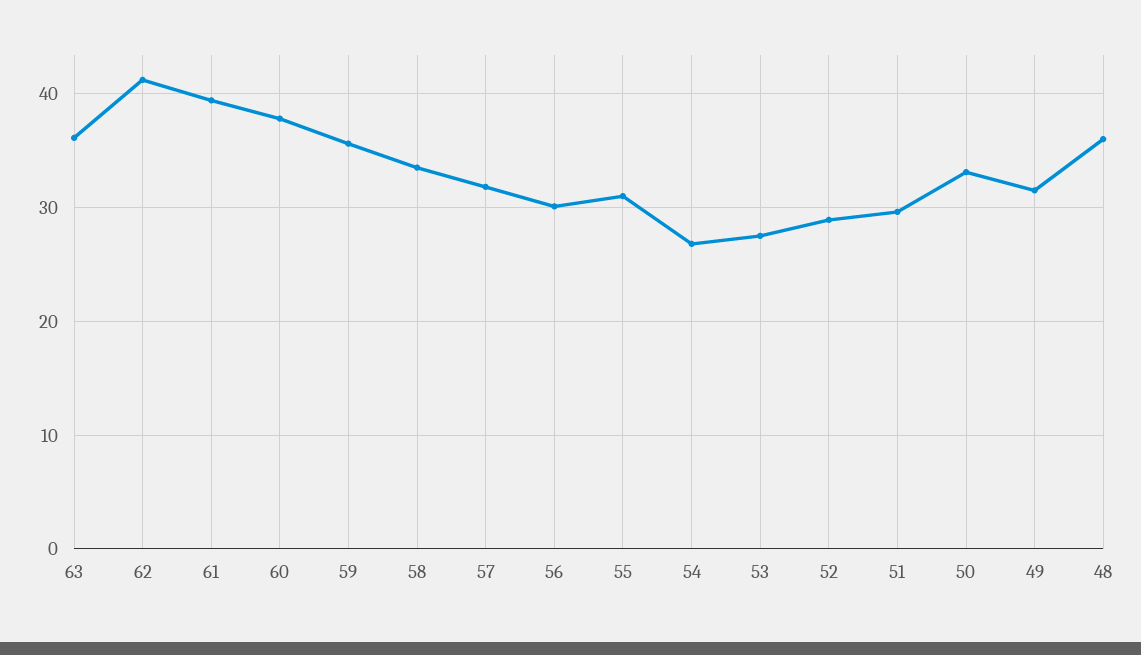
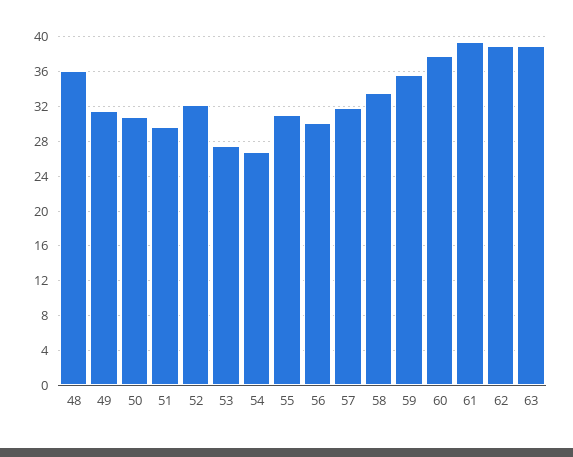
63: 36 -> 39
62: 41 -> 39
52: 29 -> 32
50: 33 -> 31

